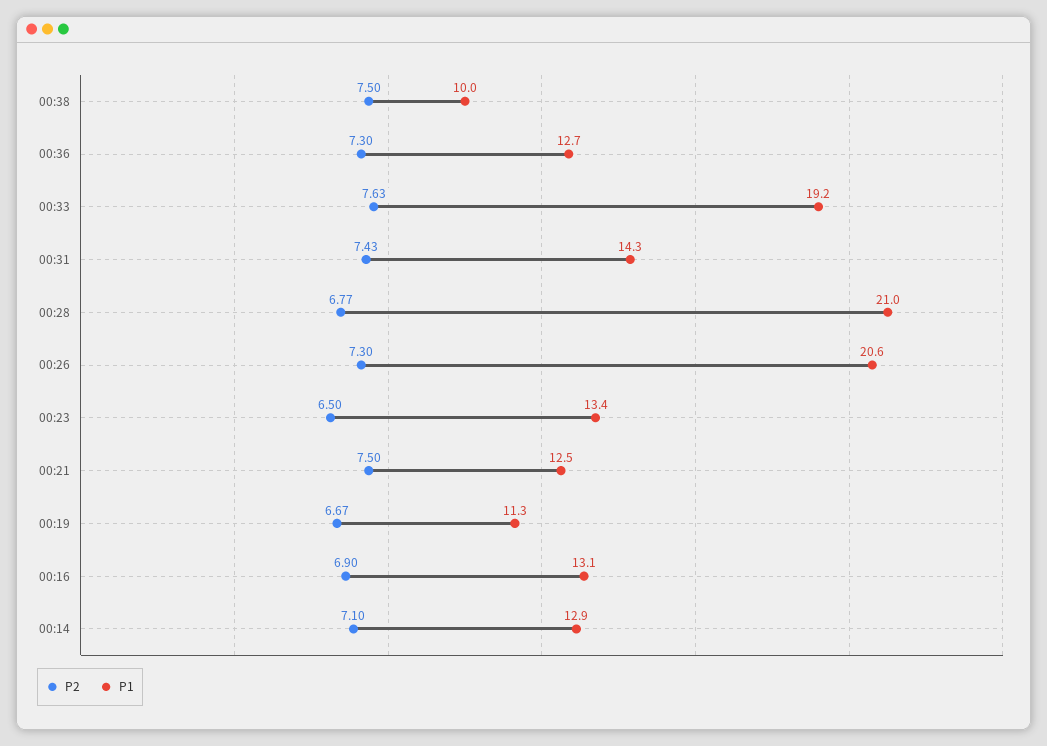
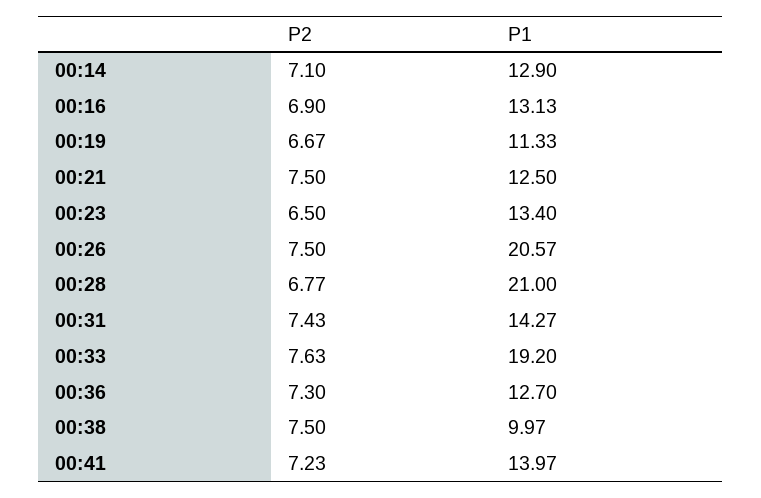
P2, 00:26: 7.3 -> 7.5
P2, 00:41: none -> 7.23
P1, 00:41: none -> 13.97

